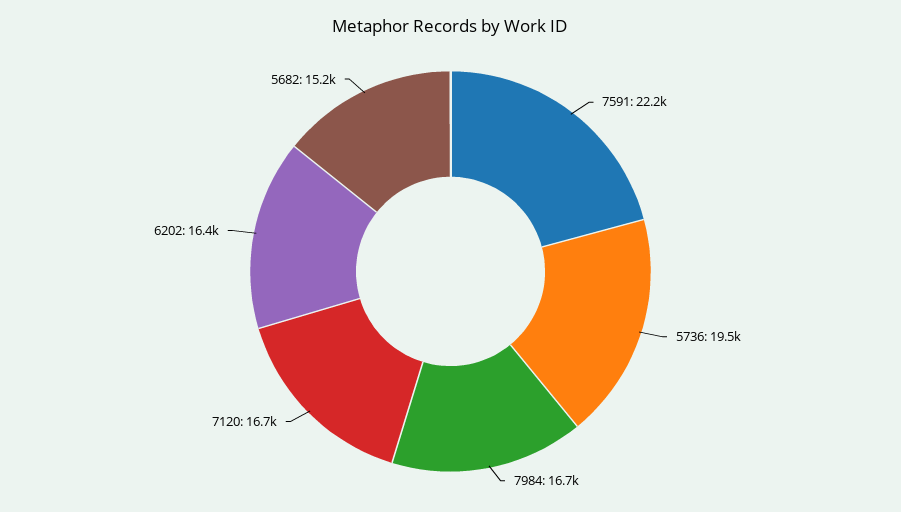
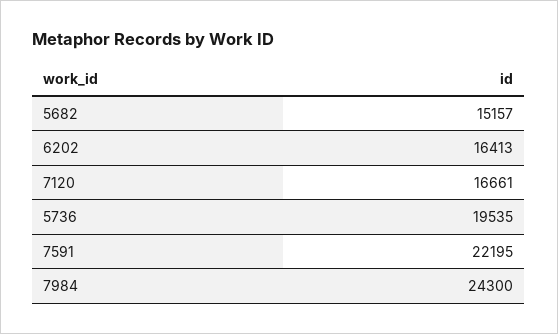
7984: 16700 -> 24300

